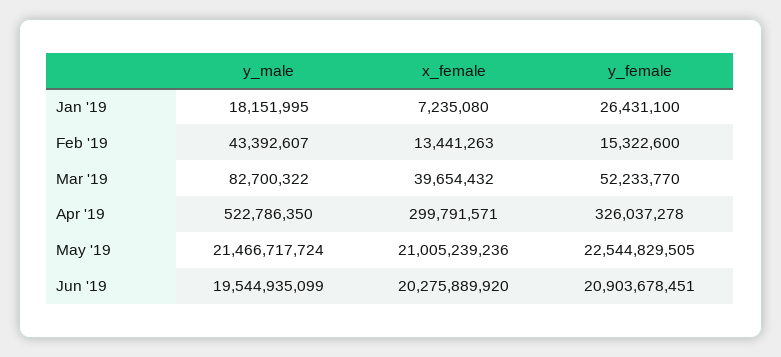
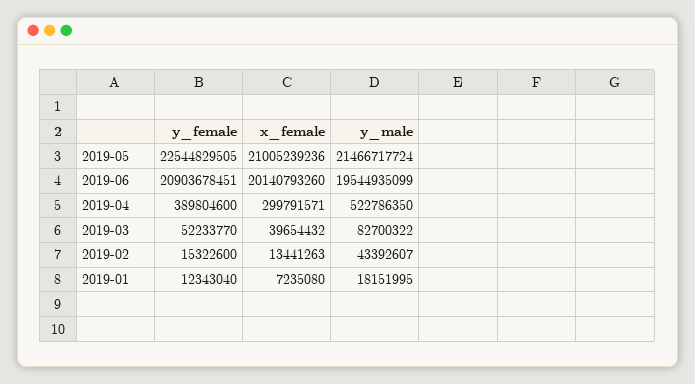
y_female, Jan '19: 26431100 -> 12343040
y_female, Apr '19: 326037278 -> 389804600
x_female, Jun '19: 20275889920 -> 20140793260

